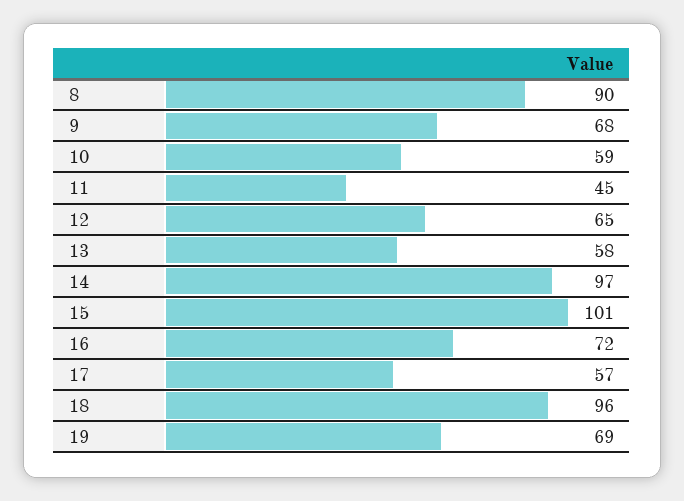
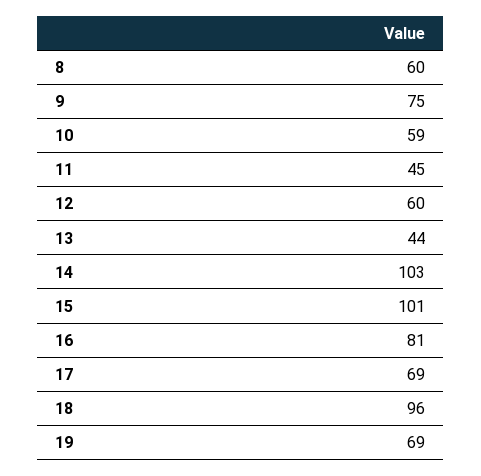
8: 90 -> 60
9: 68 -> 75
12: 65 -> 60
13: 58 -> 44
14: 97 -> 103
16: 72 -> 81
17: 57 -> 69

